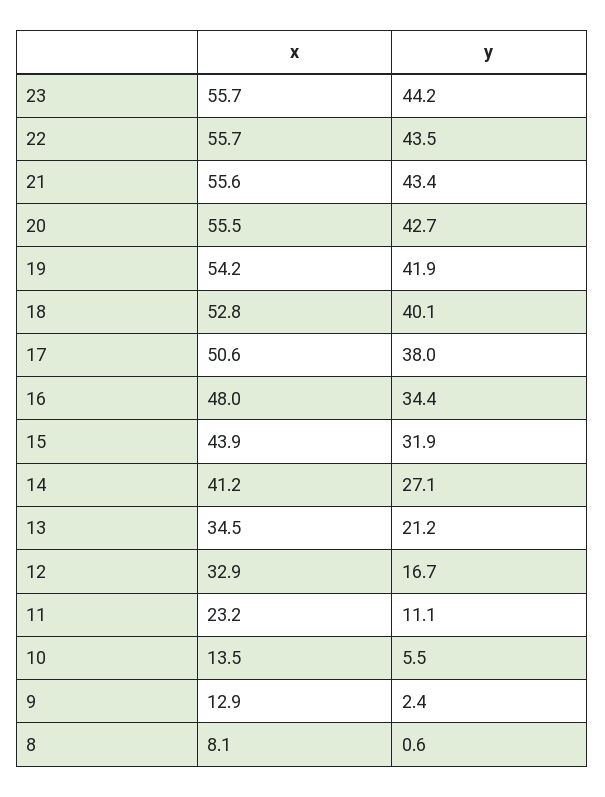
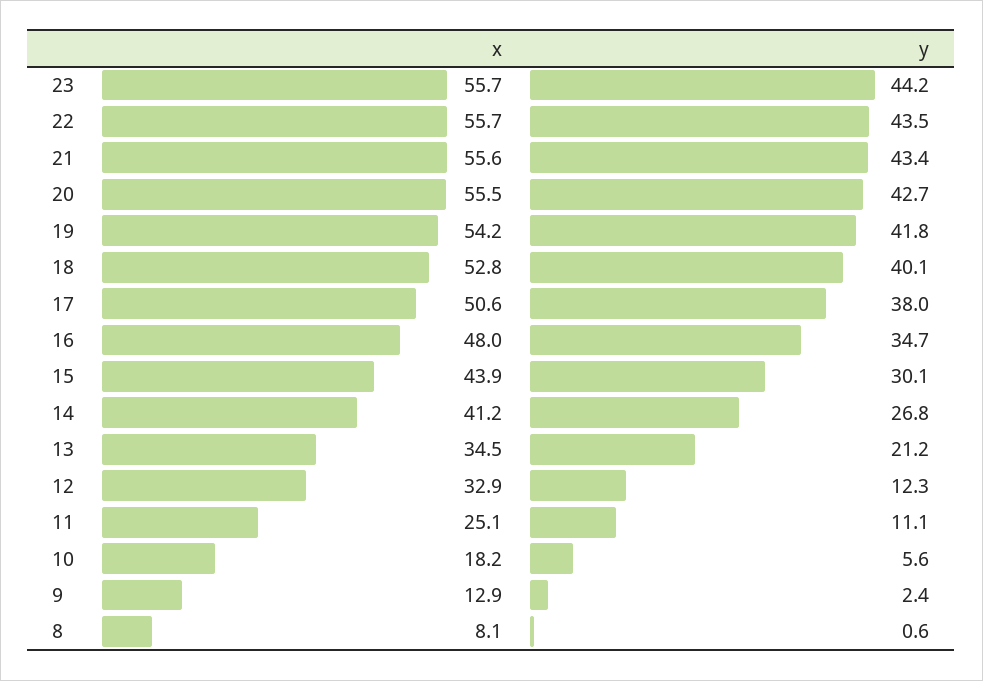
y, 19: 41.9 -> 41.8
y, 16: 34.4 -> 34.7
y, 15: 31.9 -> 30.1
y, 14: 27.1 -> 26.8
y, 12: 16.7 -> 12.3
x, 11: 23.2 -> 25.1
x, 10: 13.5 -> 18.2
y, 10: 5.5 -> 5.6

